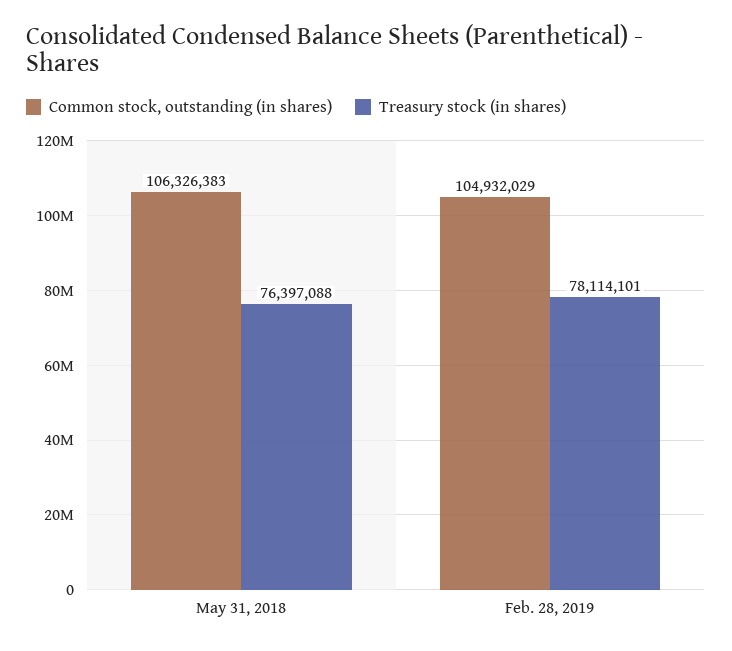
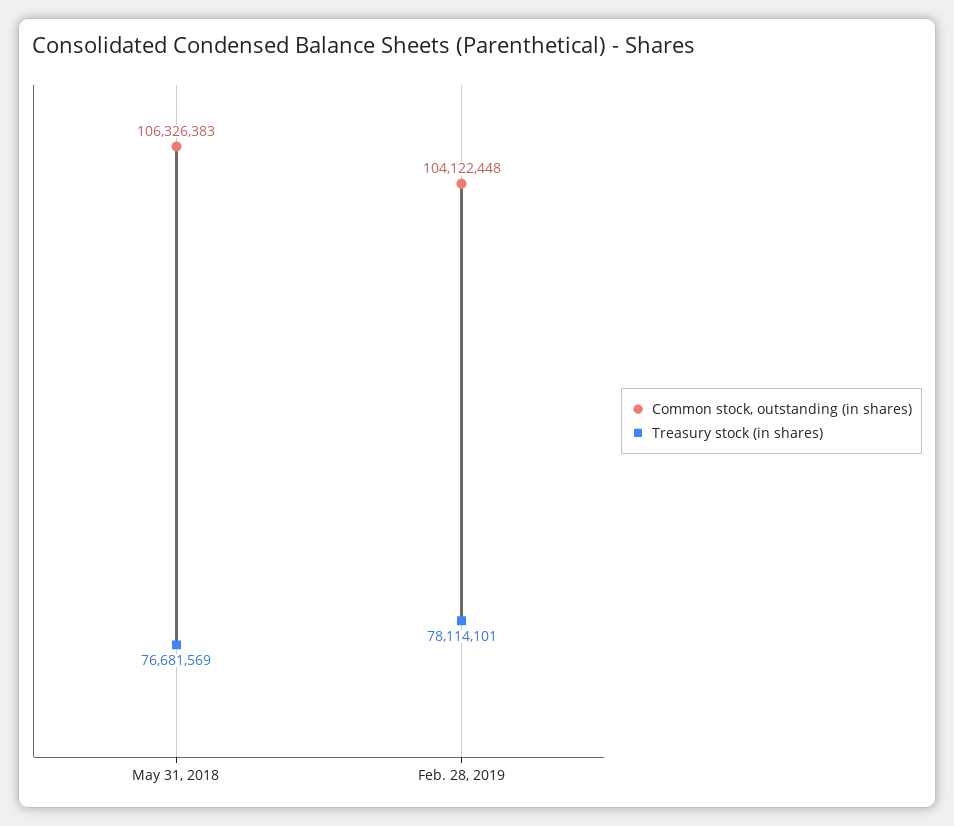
Treasury stock (in shares), May 31, 2018: 76397088 -> 76681569
Common stock, outstanding (in shares), Feb. 28, 2019: 104932029 -> 104122448

